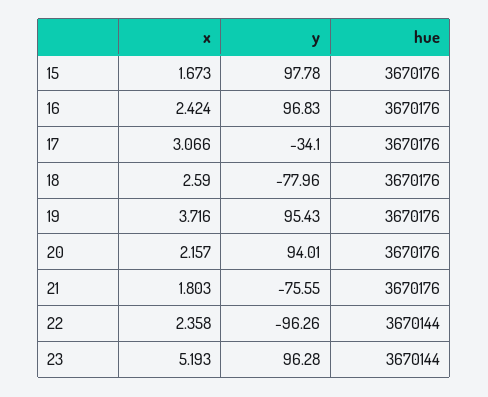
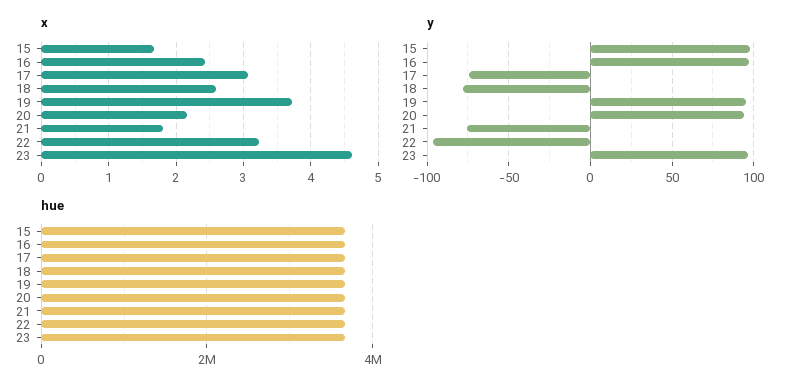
y, 17: -34.1 -> -75
x, 22: 2.358 -> 3.2
x, 23: 5.193 -> 4.6

